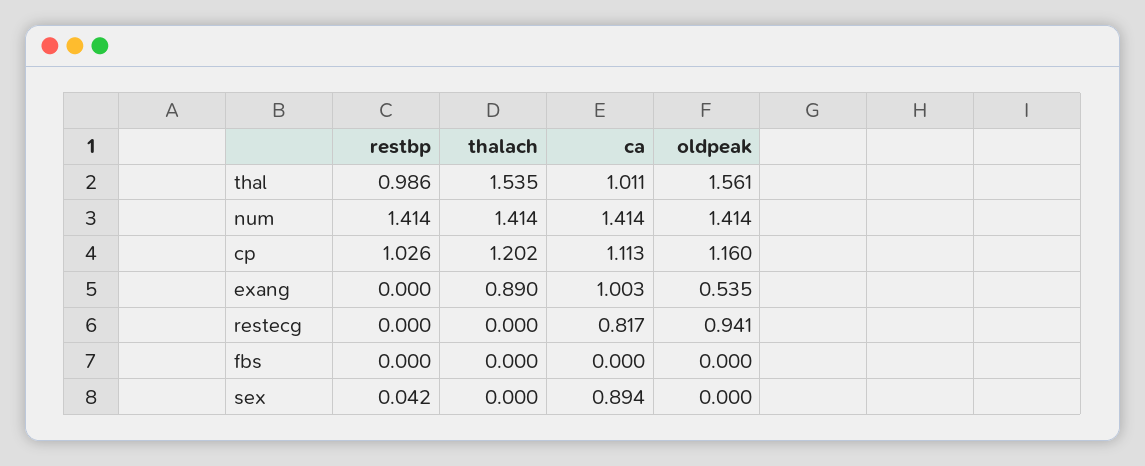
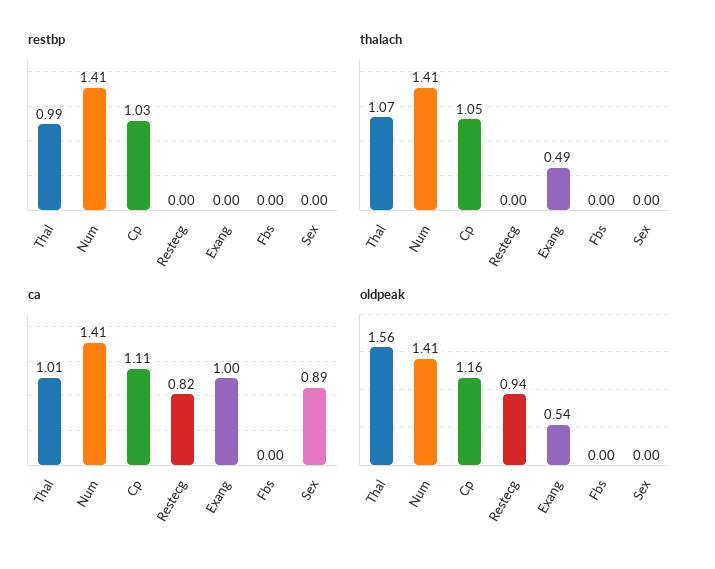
thalach, thal: 1.535 -> 1.07
thalach, cp: 1.202 -> 1.05
thalach, exang: 0.89 -> 0.49
restbp, sex: 0.042 -> 0

